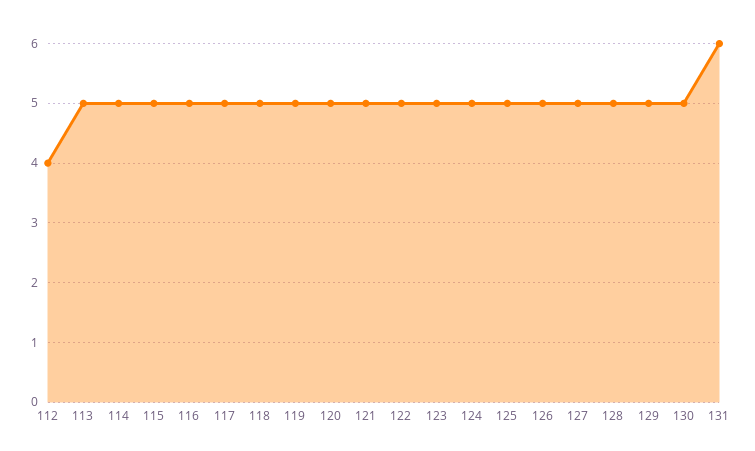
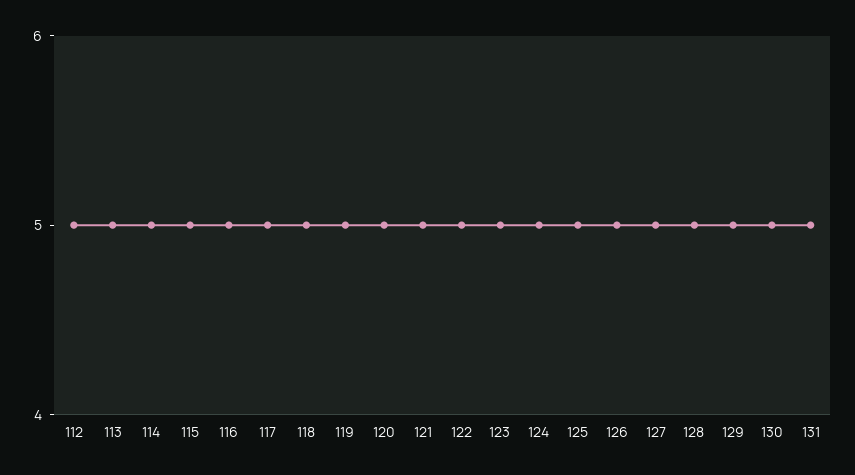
112: 4 -> 5
131: 6 -> 5

